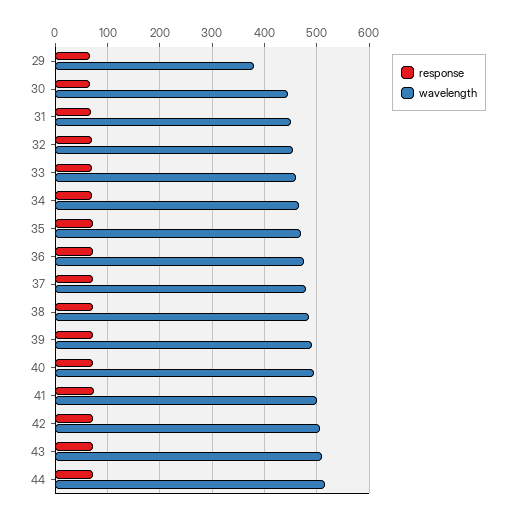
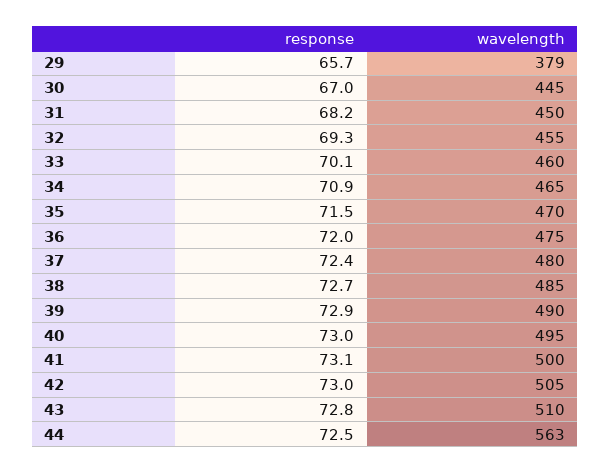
wavelength, 44: 520 -> 563

